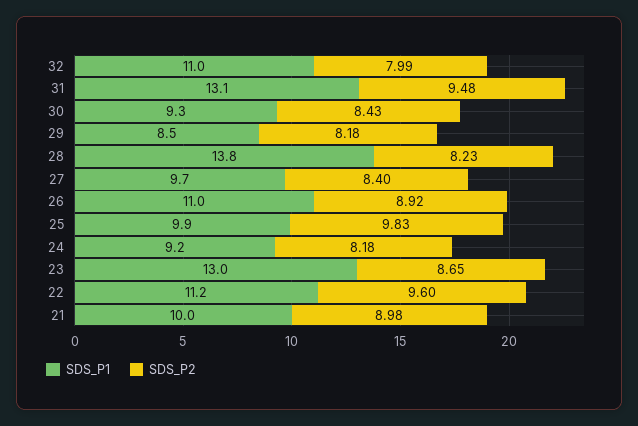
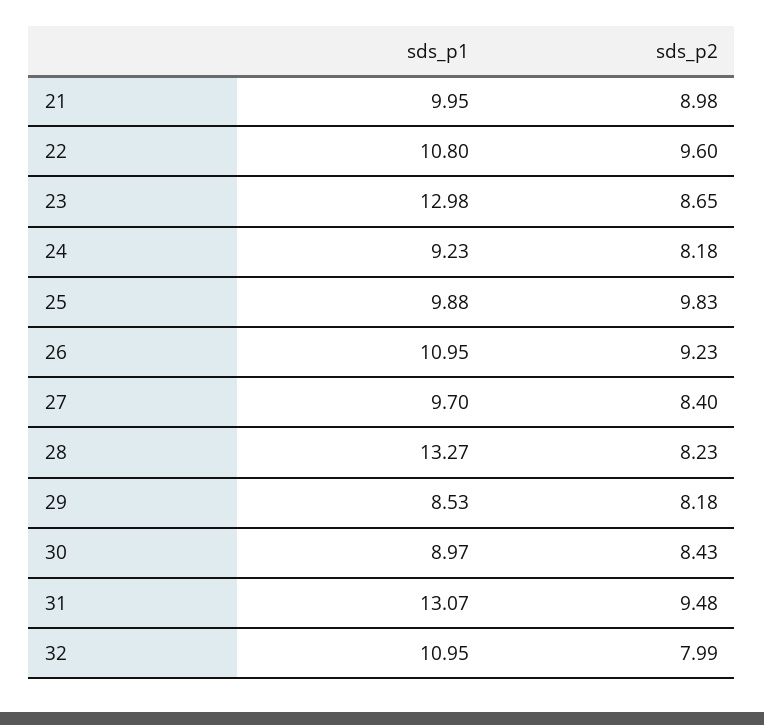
SDS_P1, 30: 9.3 -> 8.97
SDS_P1, 28: 13.8 -> 13.27
SDS_P2, 26: 8.92 -> 9.23
SDS_P1, 22: 11.2 -> 10.8

